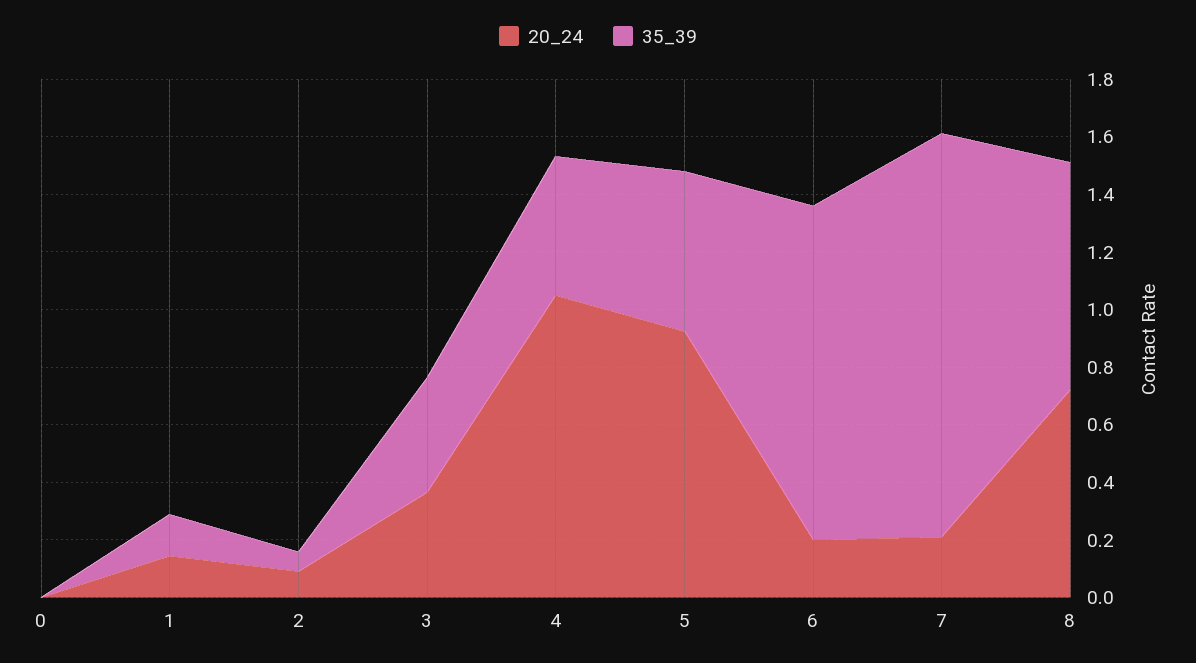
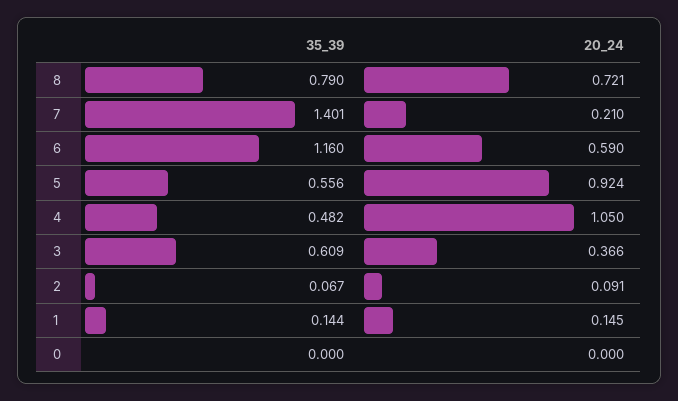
35_39, 3: 0.4 -> 0.609
20_24, 6: 0.2 -> 0.59

